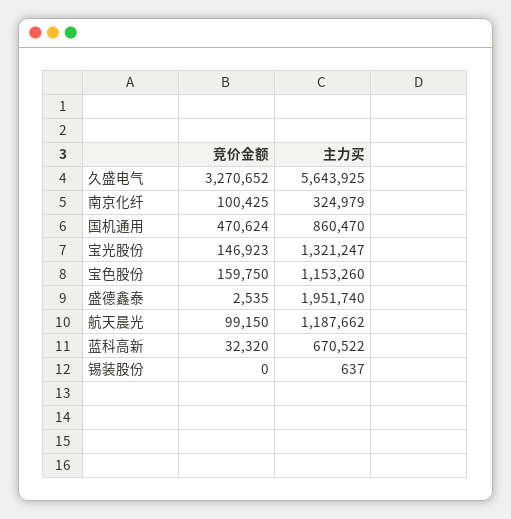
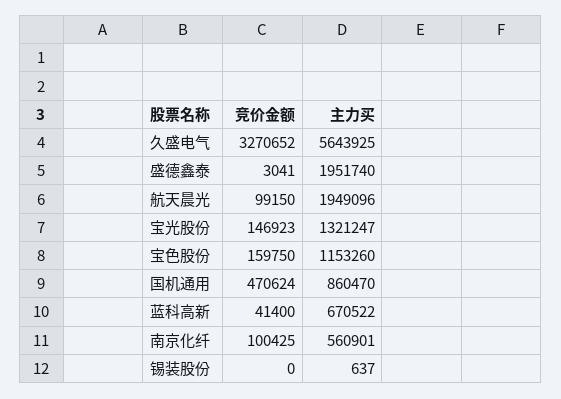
主力买, 南京化纤: 324979 -> 560901
竞价金额, 盛德鑫泰: 2535 -> 3041
主力买, 航天晨光: 1187662 -> 1949096
竞价金额, 蓝科高新: 32320 -> 41400

